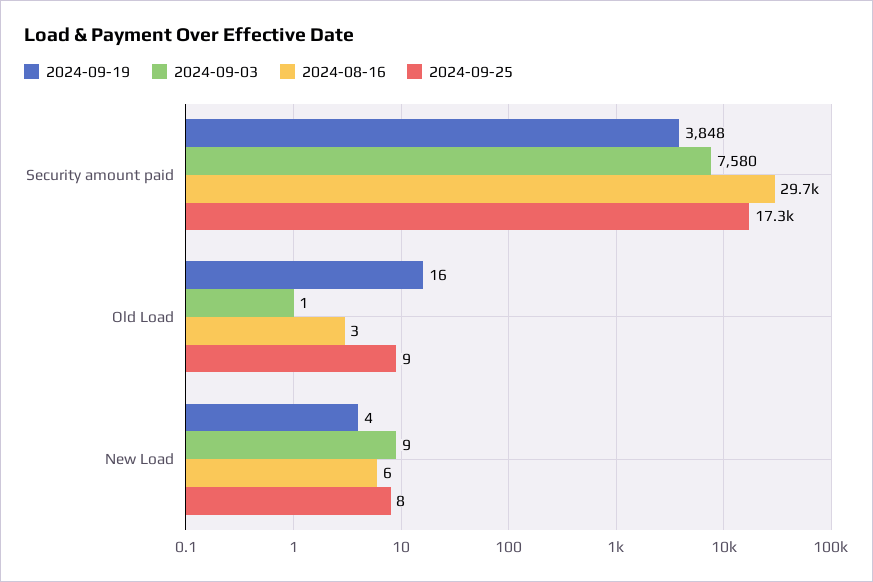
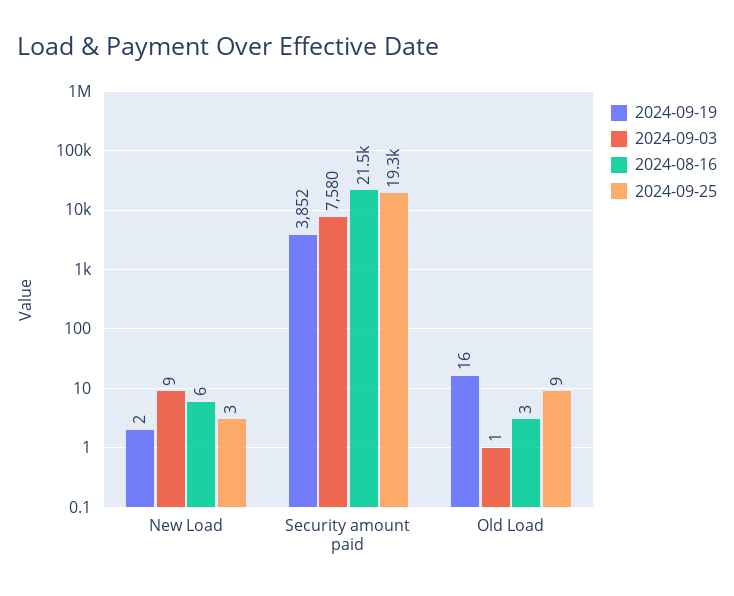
2024-09-19, Security amount paid: 3848 -> 3852
2024-08-16, Security amount paid: 29700 -> 21500
2024-09-25, Security amount paid: 17300 -> 19300
2024-09-19, New Load: 4 -> 2
2024-09-25, New Load: 8 -> 3

